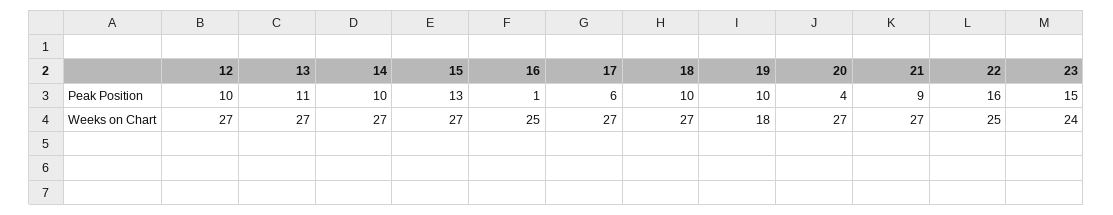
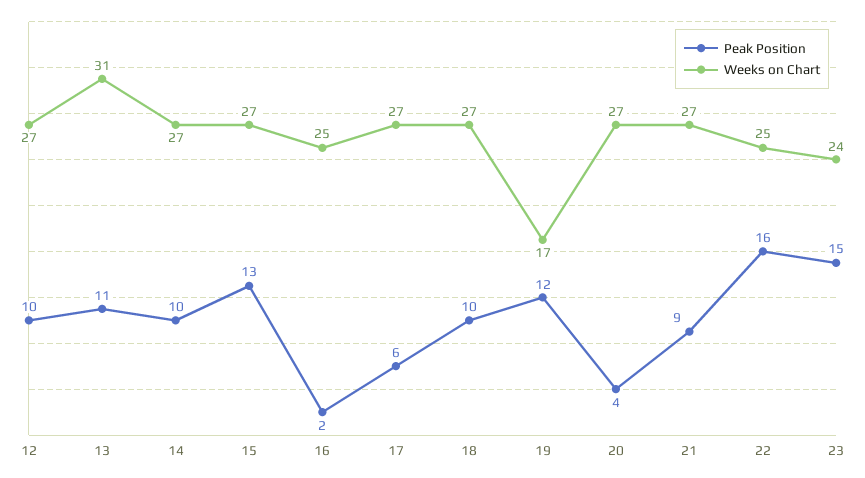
Peak Position, 16: 1 -> 2
Peak Position, 19: 10 -> 12
Weeks on Chart, 13: 27 -> 31
Weeks on Chart, 19: 18 -> 17

